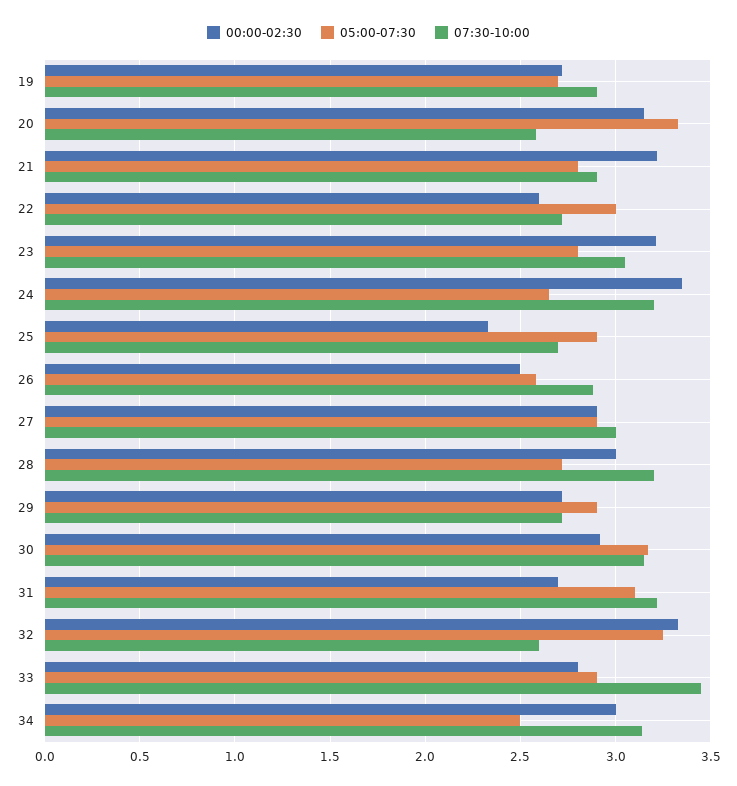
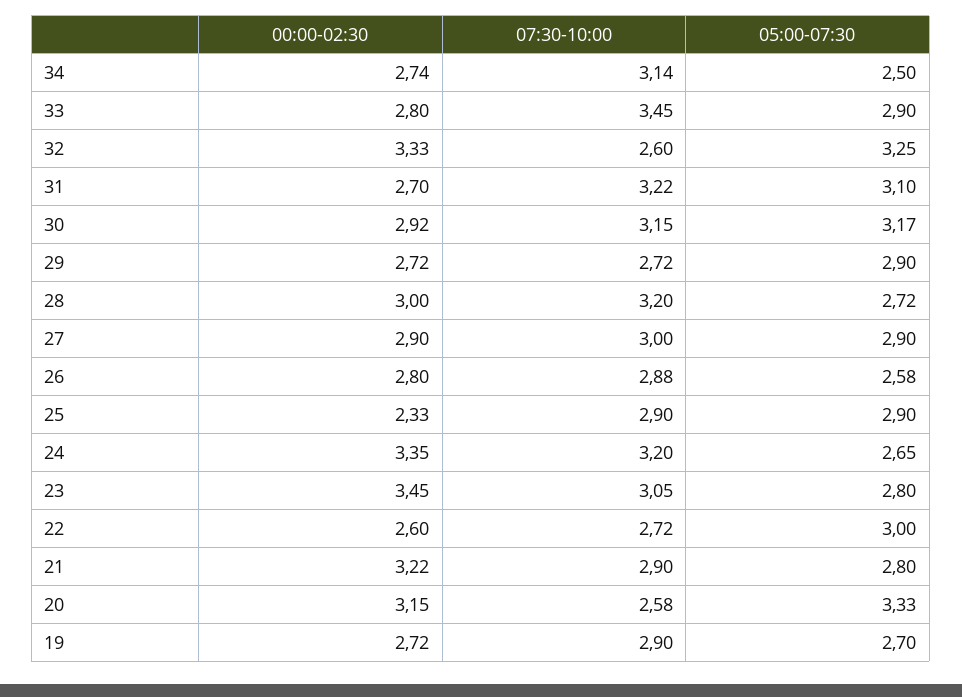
00:00-02:30, 23: 3.2 -> 3.45
07:30-10:00, 25: 2.7 -> 2.9
00:00-02:30, 26: 2.5 -> 2.8
00:00-02:30, 34: 3 -> 2.74

